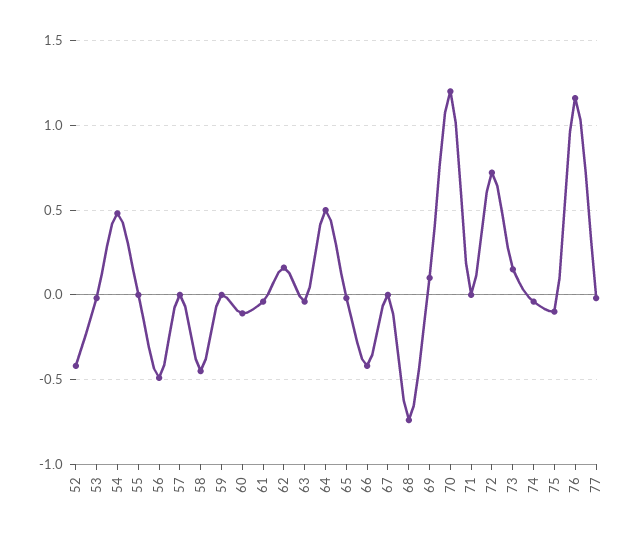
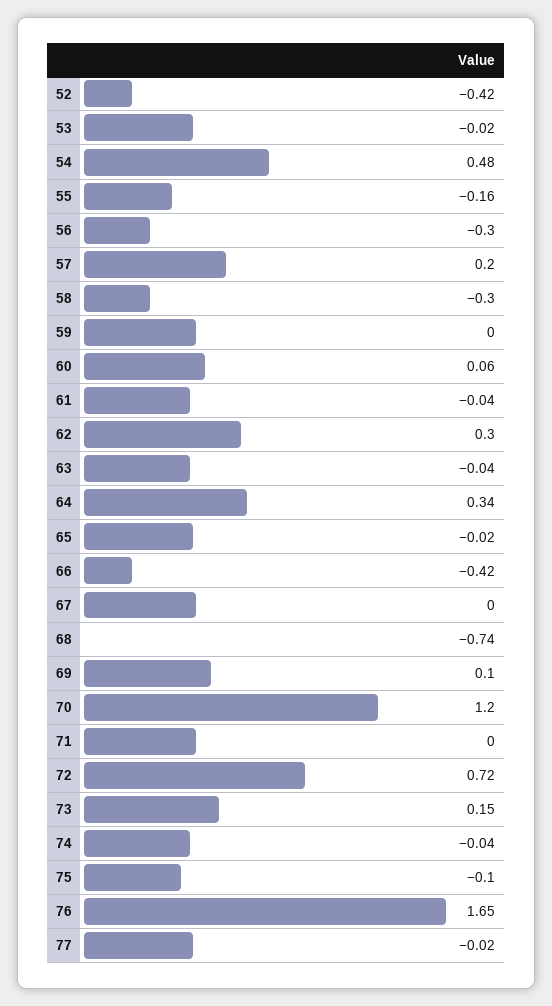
55: 0 -> -0.16
56: -0.5 -> -0.3
57: 0 -> 0.2
58: -0.45 -> -0.3
60: -0.1 -> 0.06
62: 0.15 -> 0.3
64: 0.5 -> 0.34
76: 1.15 -> 1.65

